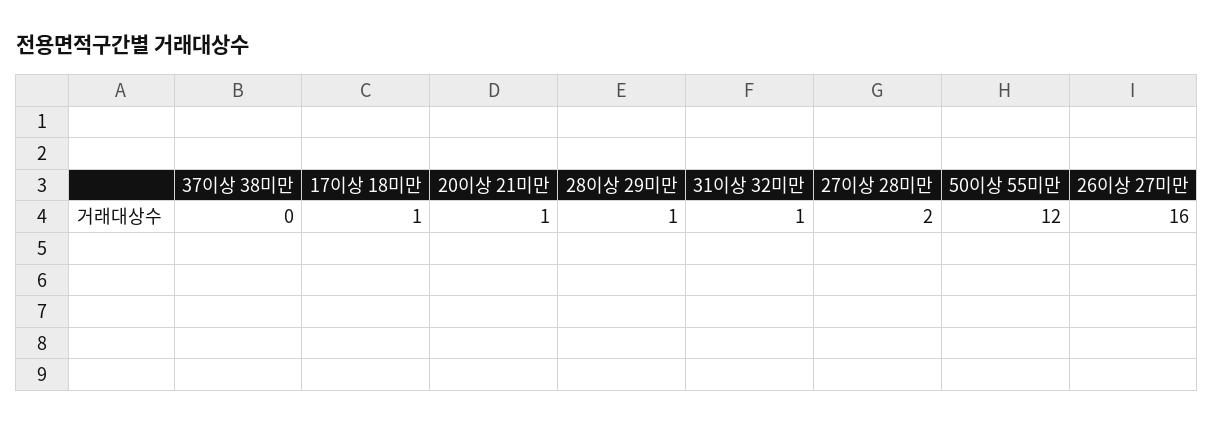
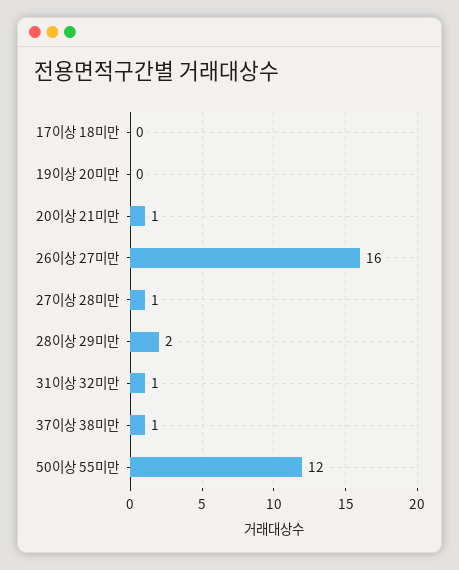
37이상 38미만: 0 -> 1
17이상 18미만: 1 -> 0
28이상 29미만: 1 -> 2
27이상 28미만: 2 -> 1
19이상 20미만: none -> 0

